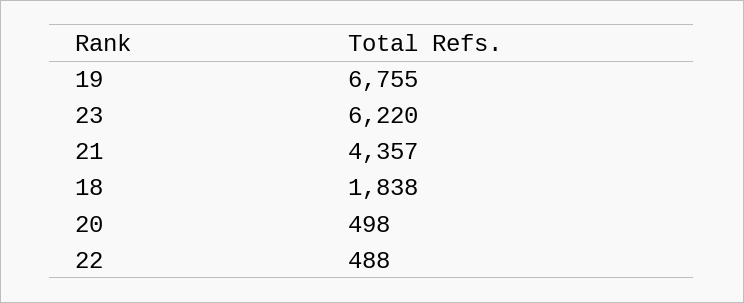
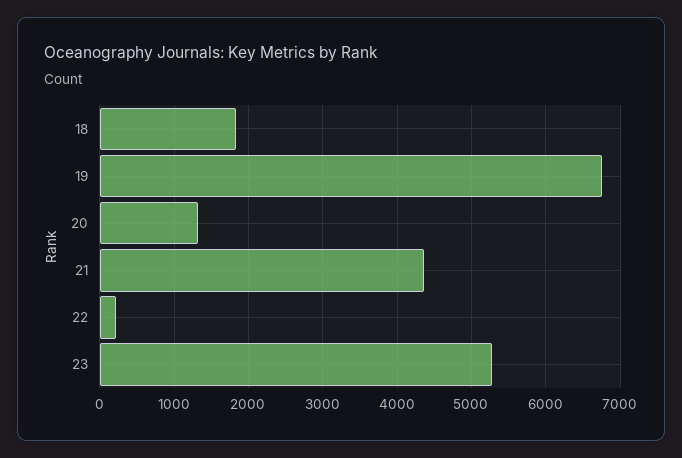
23: 6220 -> 5300
20: 498 -> 1300
22: 488 -> 200

